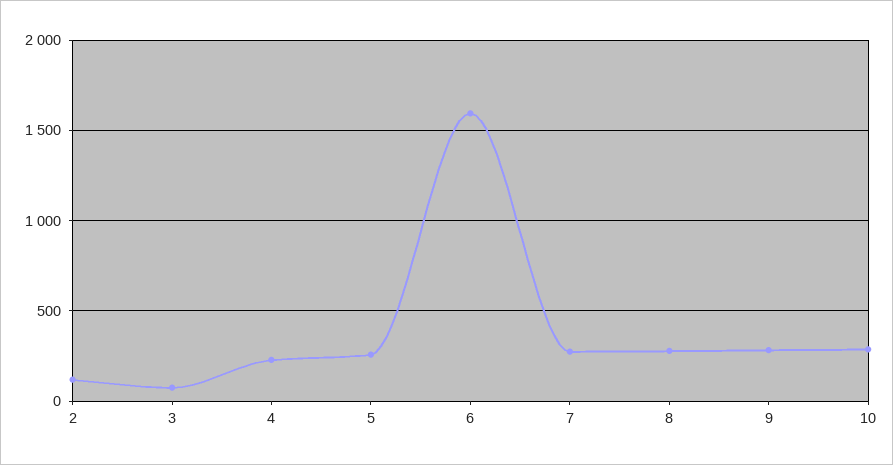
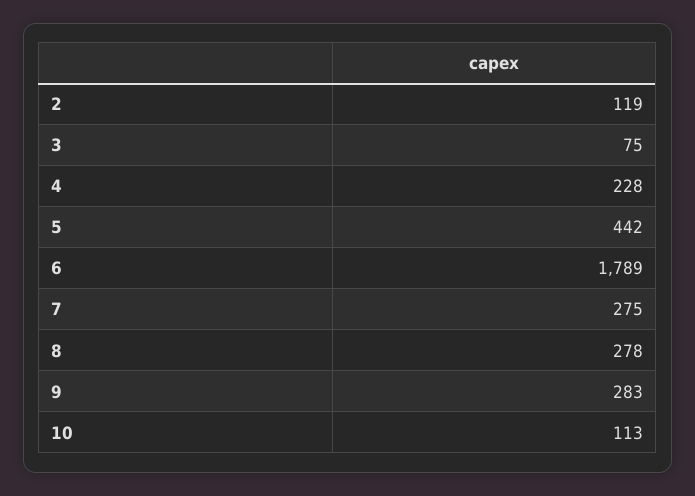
5: 250 -> 442
6: 1600 -> 1789
10: 300 -> 113

